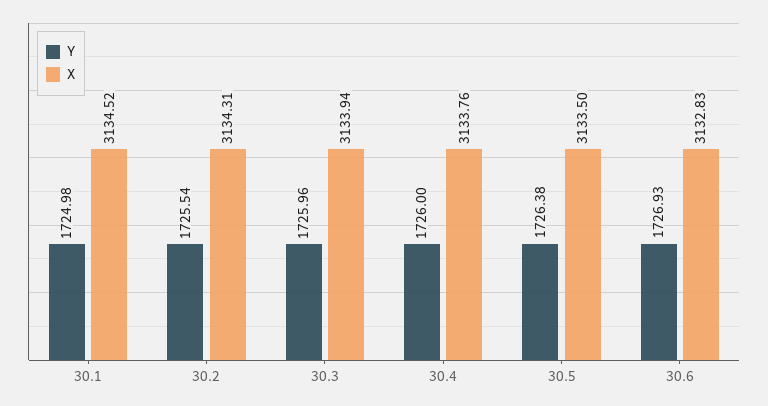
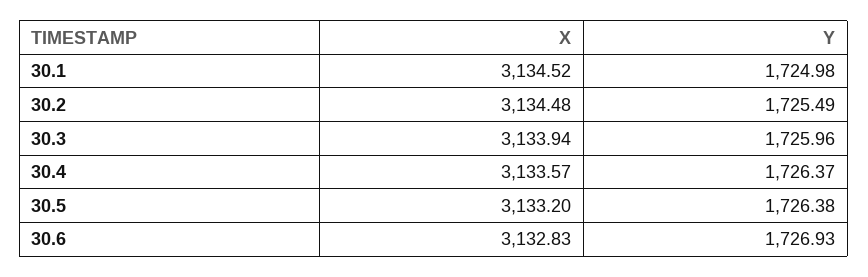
Y, 30.2: 1725.54 -> 1725.49
X, 30.2: 3134.31 -> 3134.48
Y, 30.4: 1726 -> 1726.37
X, 30.4: 3133.76 -> 3133.57
X, 30.5: 3133.5 -> 3133.2

